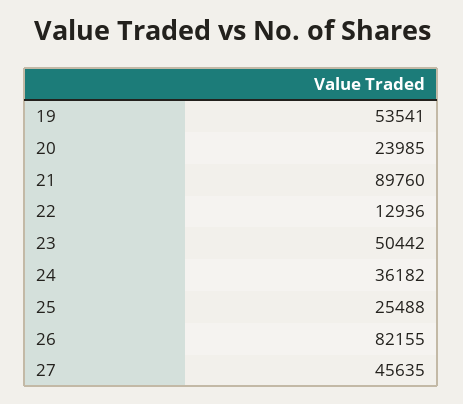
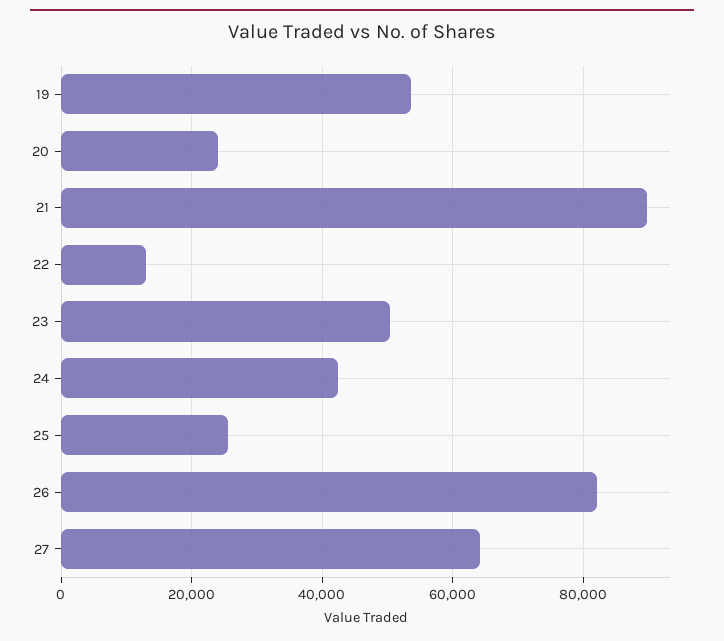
24: 36182 -> 42000
27: 45635 -> 64000

